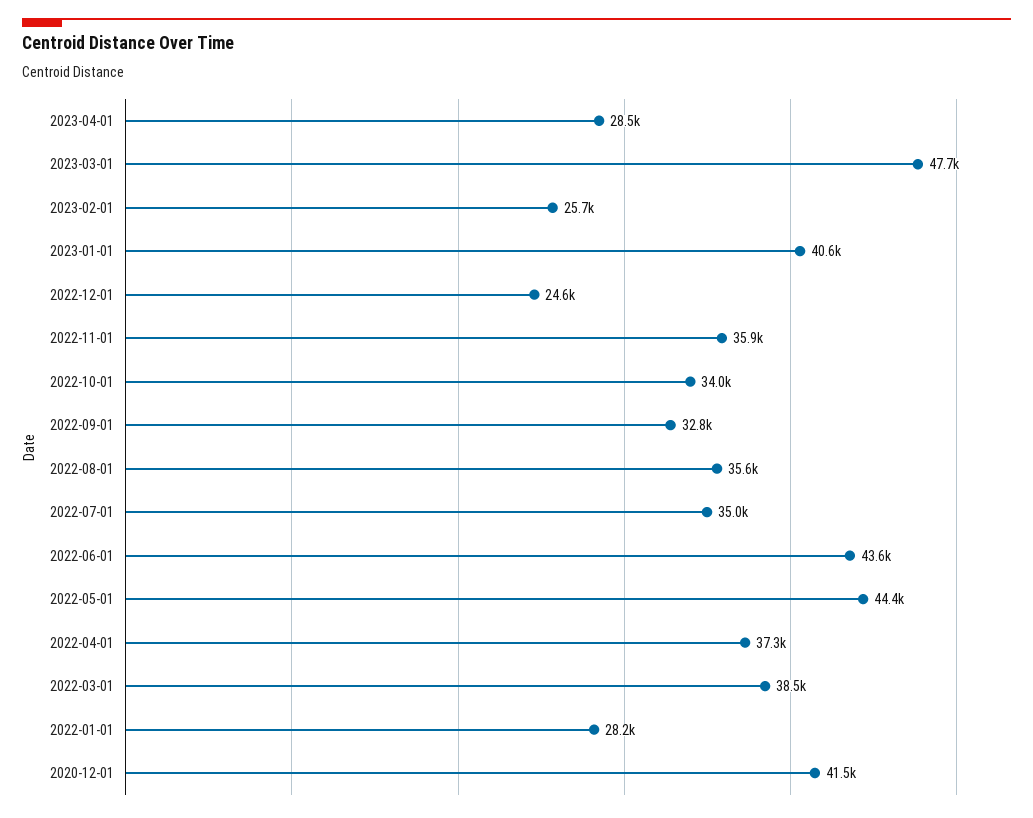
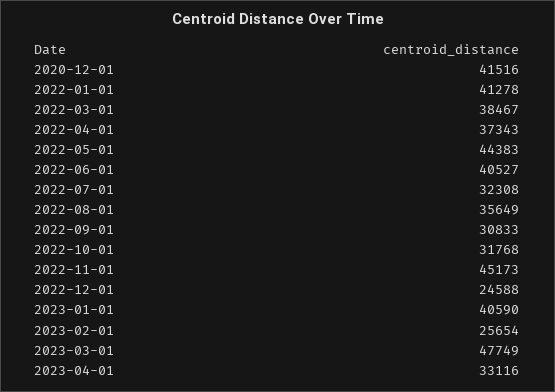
2023-04-01: 28500 -> 33116
2022-11-01: 35900 -> 45173
2022-10-01: 34000 -> 31768
2022-09-01: 32800 -> 30833
2022-07-01: 35000 -> 32308
2022-06-01: 43600 -> 40527
2022-01-01: 28200 -> 41278

